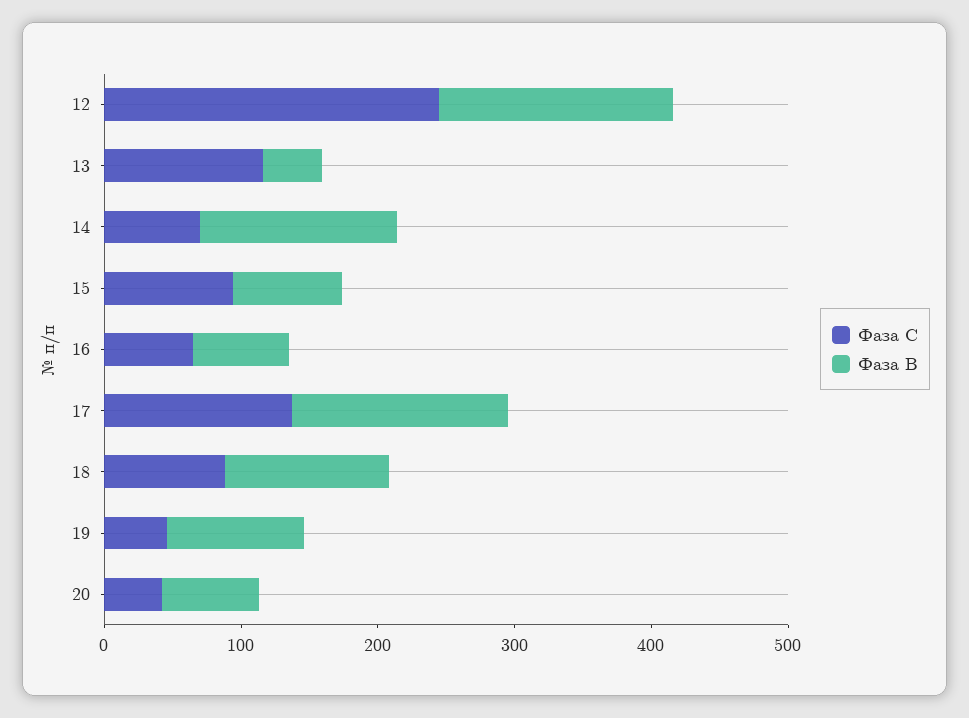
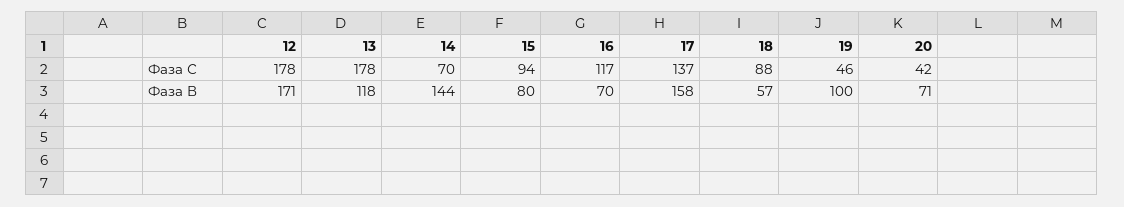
Фаза С, 12: 240 -> 178
Фаза С, 13: 120 -> 178
Фаза В, 13: 40 -> 118
Фаза С, 16: 60 -> 117
Фаза В, 18: 120 -> 57

